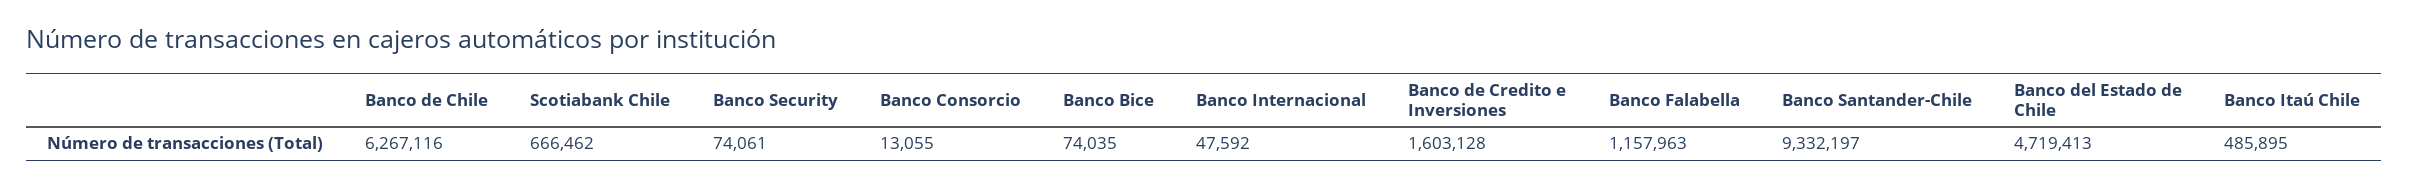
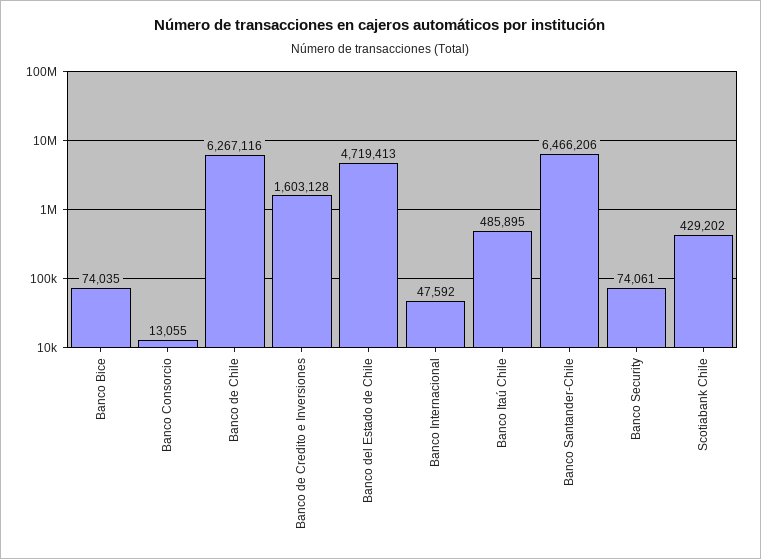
Scotiabank Chile: 666462 -> 429202
Banco Falabella: 1157963 -> none
Banco Santander-Chile: 9332197 -> 6466206

